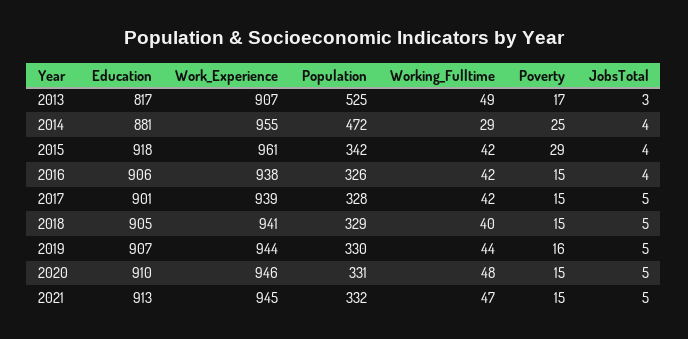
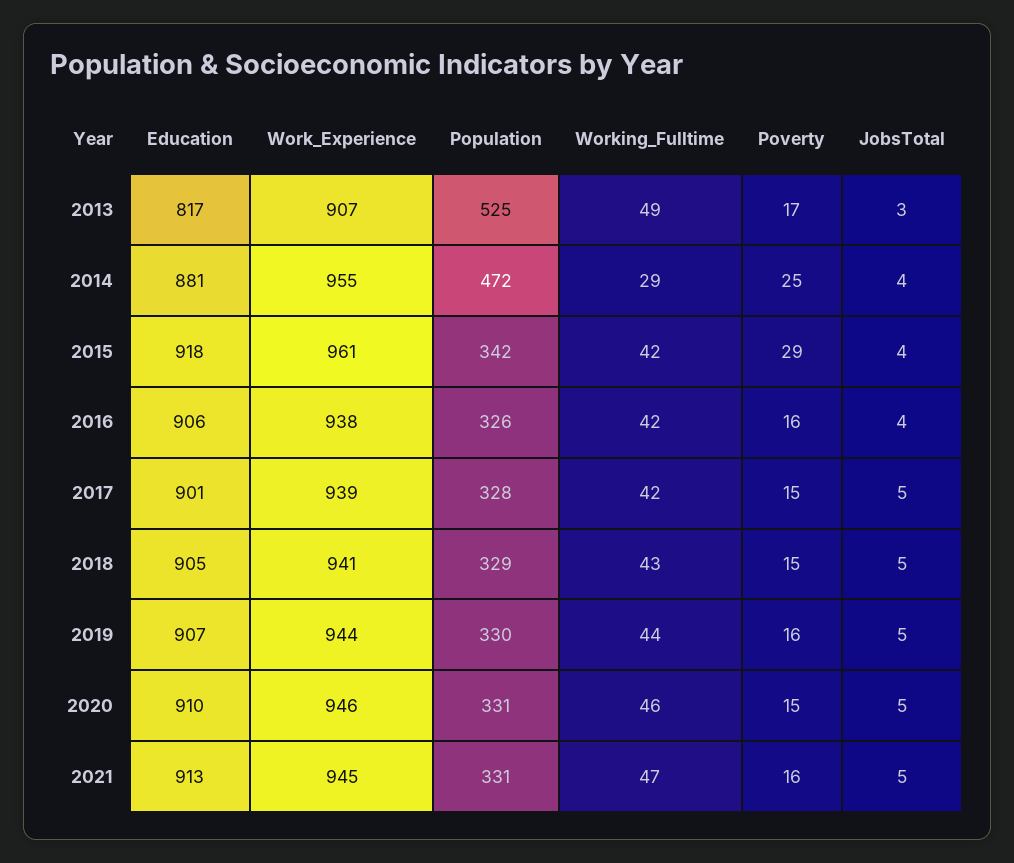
Poverty, 2016: 15 -> 16
Working_Fulltime, 2018: 40 -> 43
Working_Fulltime, 2020: 48 -> 46
Population, 2021: 332 -> 331
Poverty, 2021: 15 -> 16

